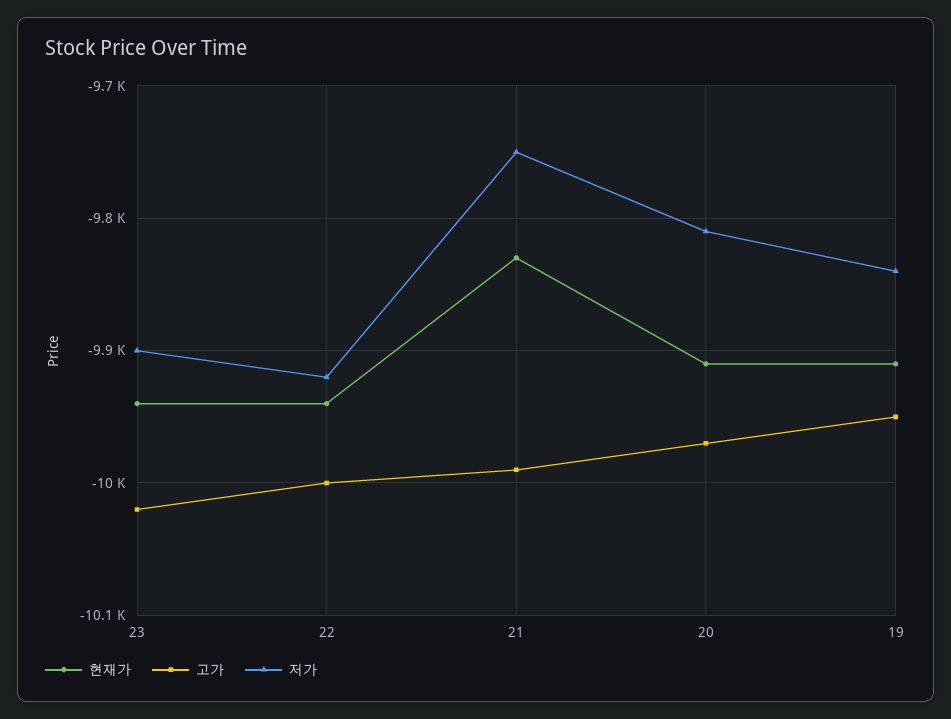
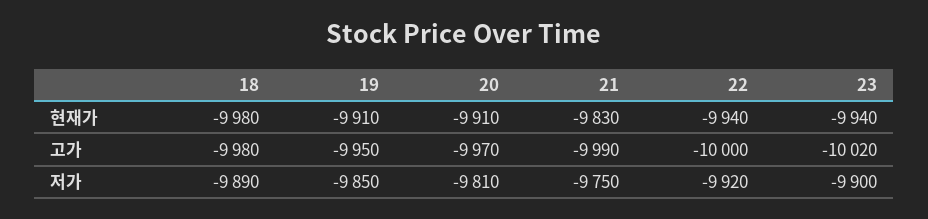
저가, 19: -9840 -> -9850
현재가, 18: none -> -9980
고가, 18: none -> -9980
저가, 18: none -> -9890

